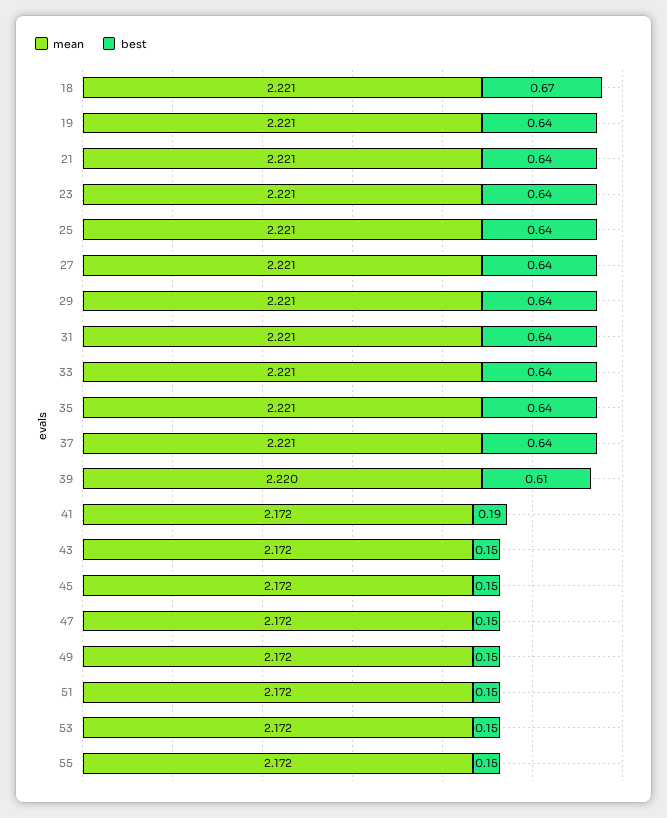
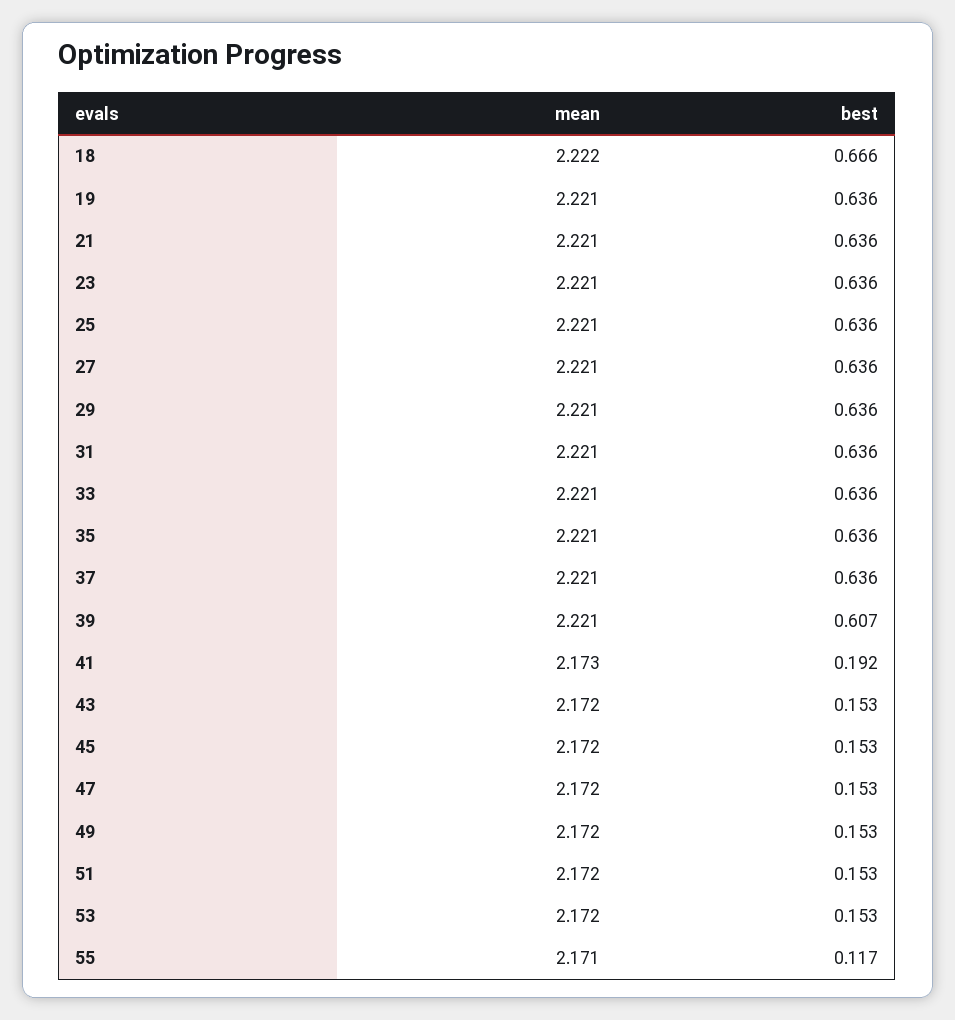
mean, 18: 2.221 -> 2.222
mean, 39: 2.22 -> 2.221
mean, 41: 2.172 -> 2.173
mean, 55: 2.172 -> 2.171
best, 55: 0.15 -> 0.117

